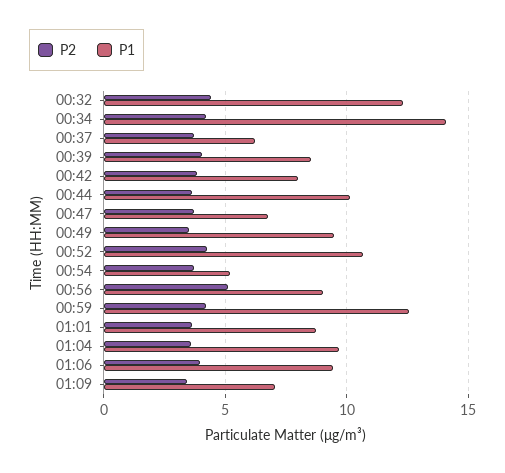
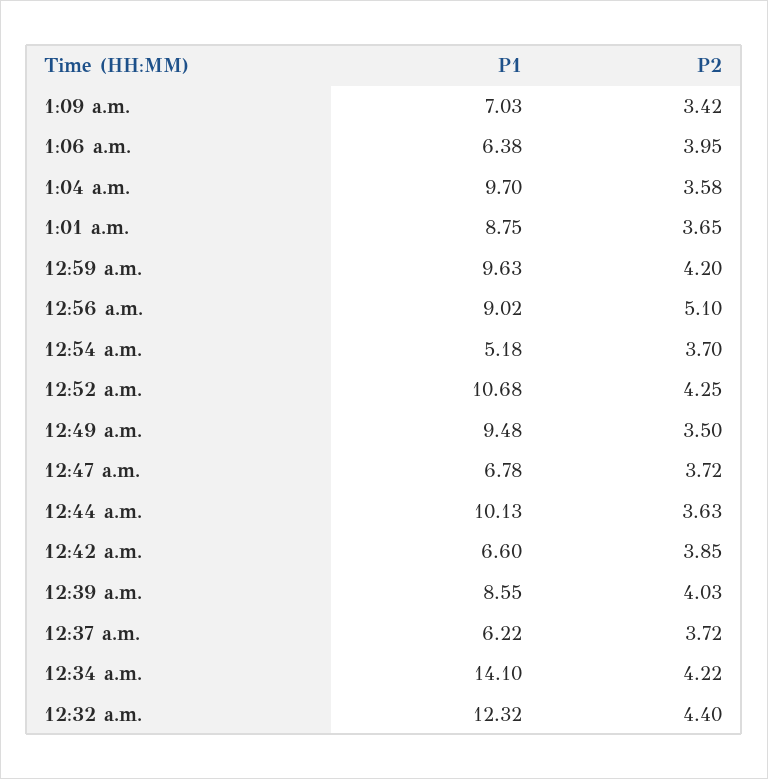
P1, 00:42: 8 -> 6.6
P1, 00:59: 12.5 -> 9.63
P1, 01:06: 9.5 -> 6.38

